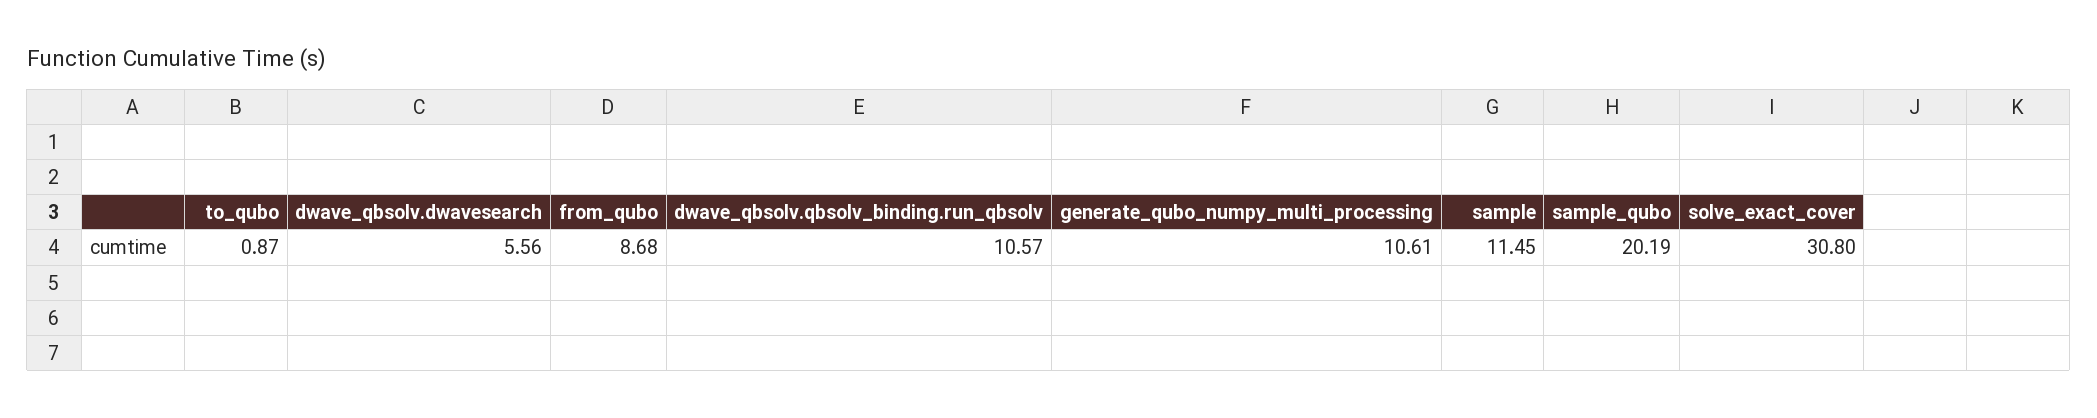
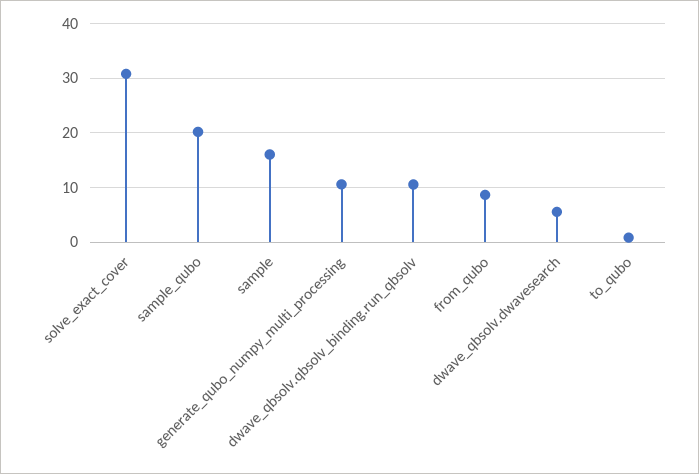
sample: 11.45 -> 16

